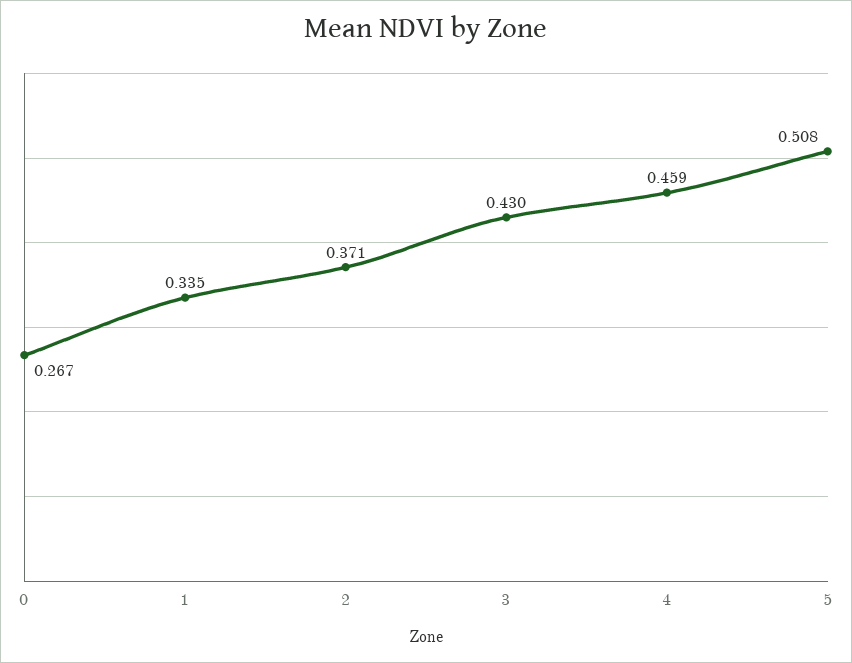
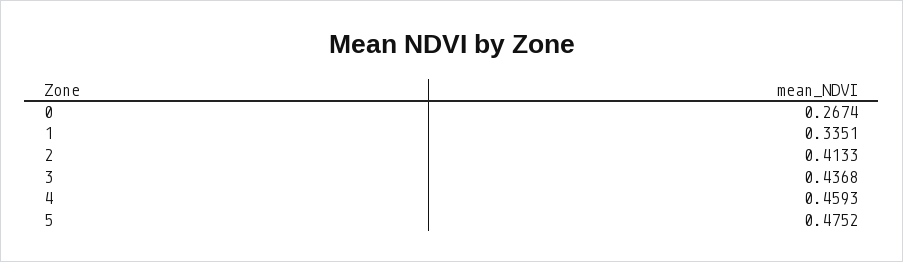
2: 0.371 -> 0.4133
3: 0.43 -> 0.4368
5: 0.508 -> 0.4752

